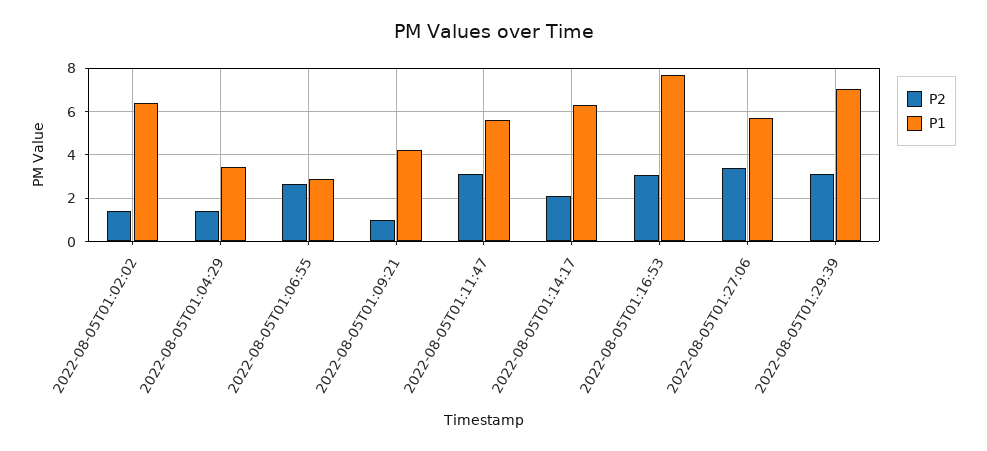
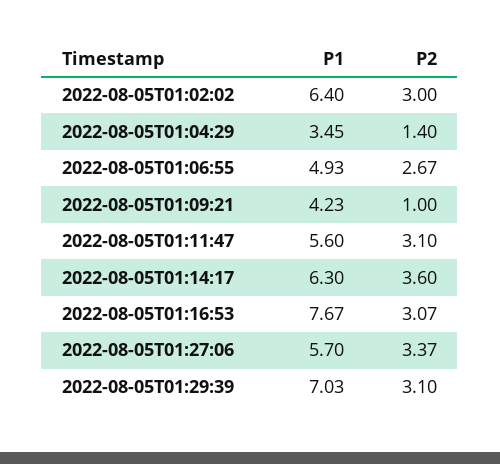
P2, 2022-08-05T01:02:02: 1.5 -> 3
P1, 2022-08-05T01:06:55: 3 -> 4.93
P2, 2022-08-05T01:14:17: 2 -> 3.6

